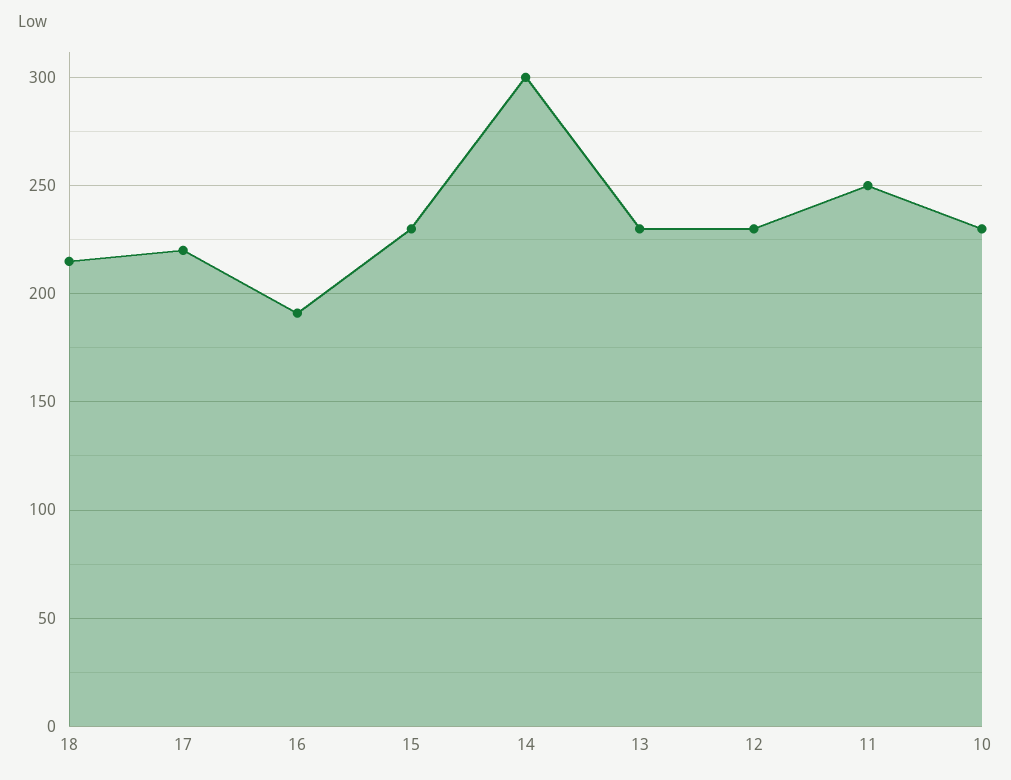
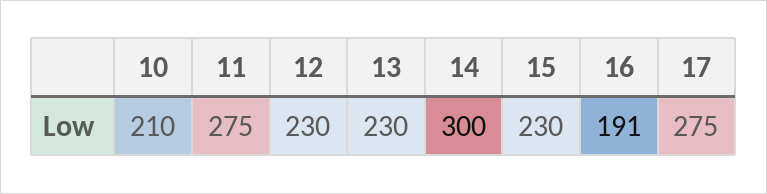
18: 215 -> none
17: 220 -> 275
11: 250 -> 275
10: 230 -> 210

